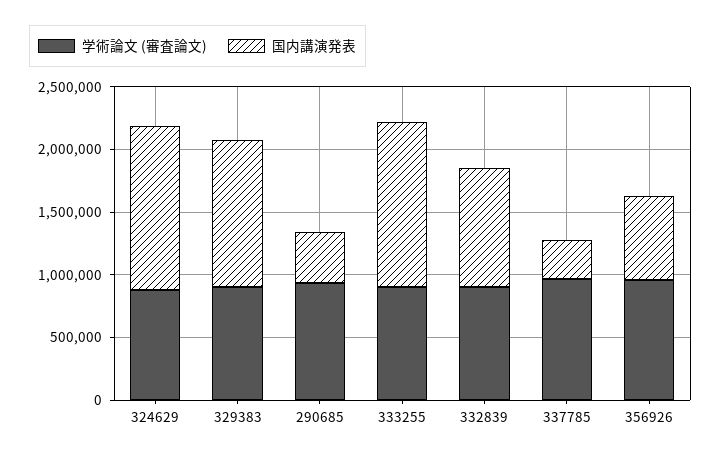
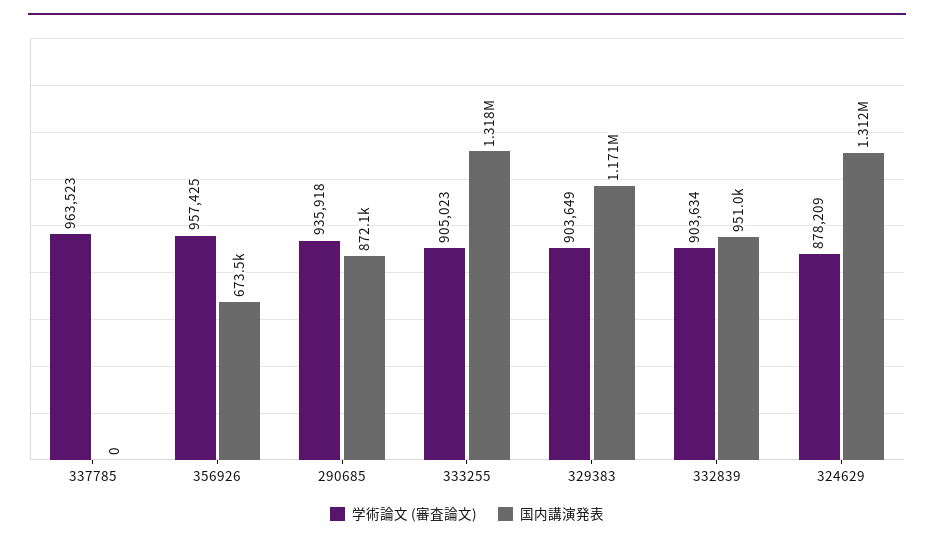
国内講演発表, 290685: 400000 -> 872100
国内講演発表, 337785: 300000 -> 0

